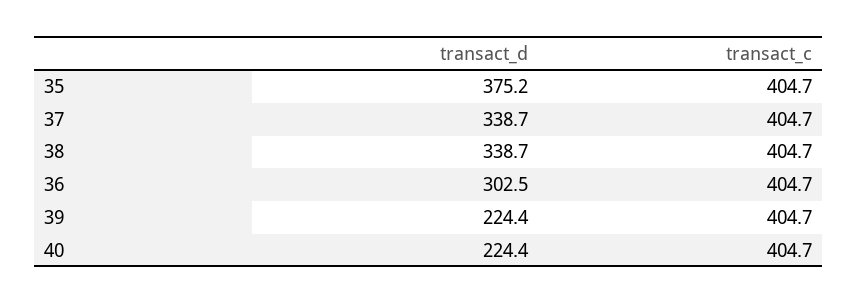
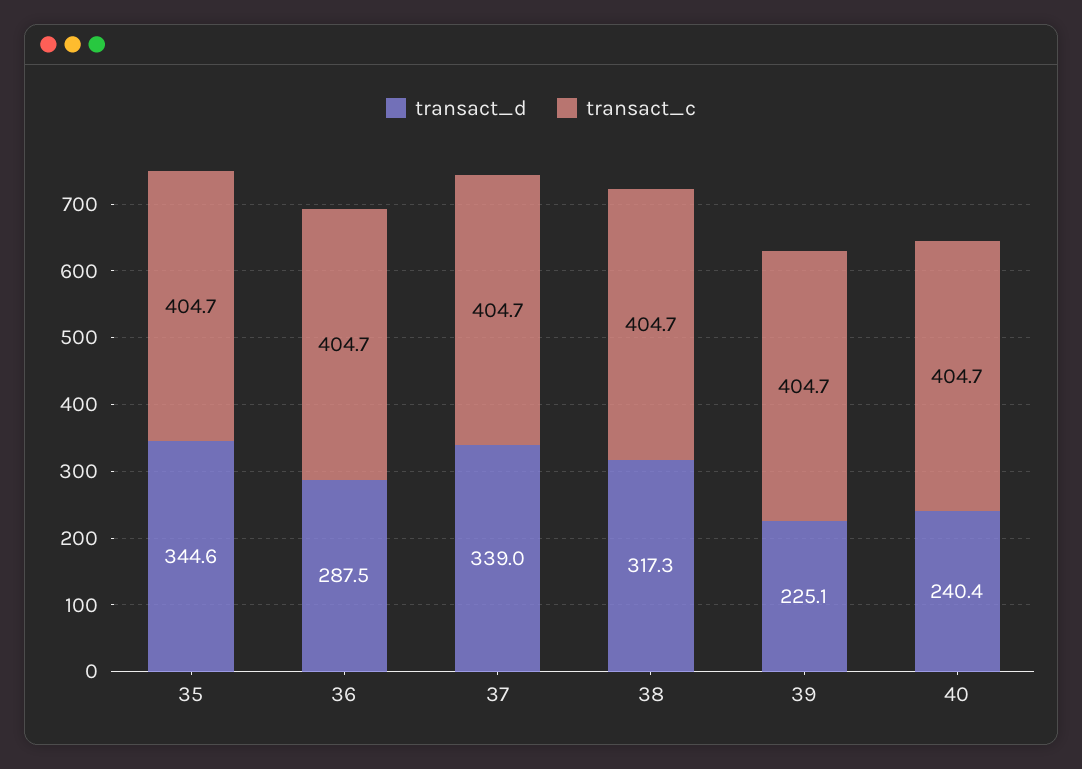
transact_d, 35: 375.2 -> 344.6
transact_d, 37: 338.7 -> 339
transact_d, 38: 338.7 -> 317.3
transact_d, 36: 302.5 -> 287.5
transact_d, 39: 224.4 -> 225.1
transact_d, 40: 224.4 -> 240.4

